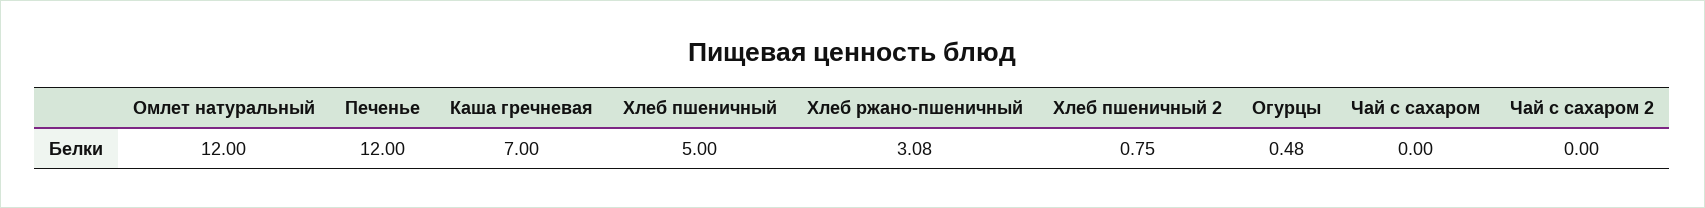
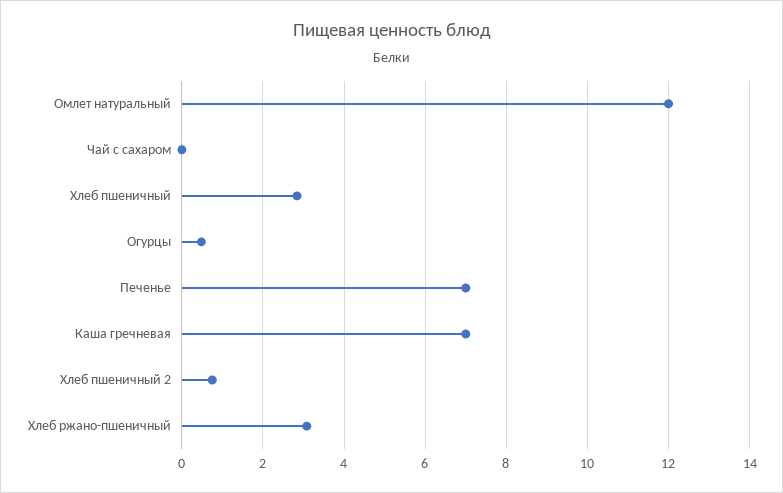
Печенье: 12 -> 7
Хлеб пшеничный: 5 -> 2.8
Чай с сахаром 2: 0 -> none

